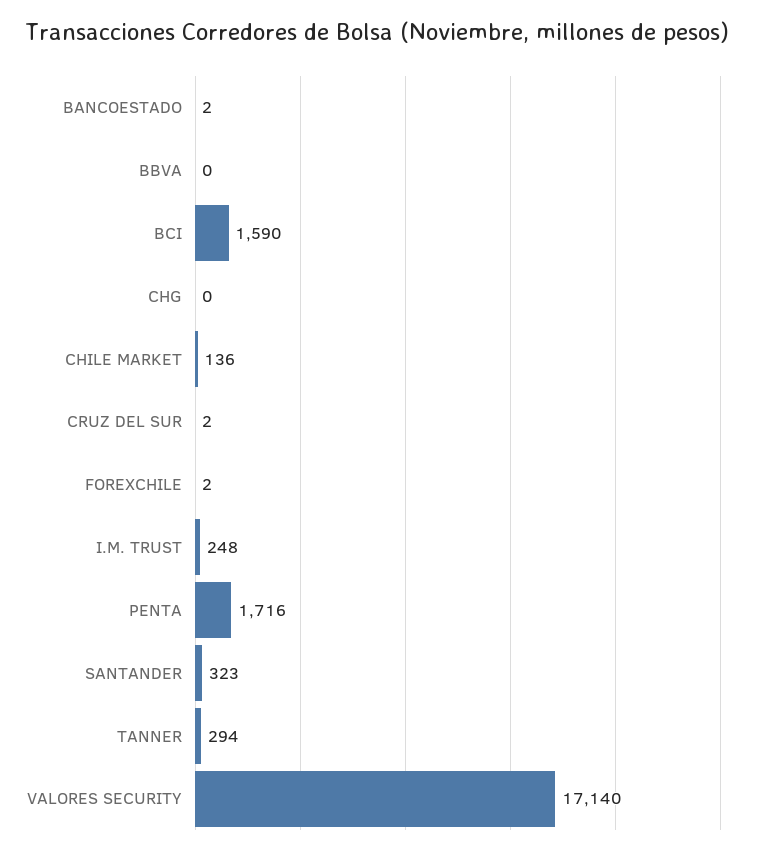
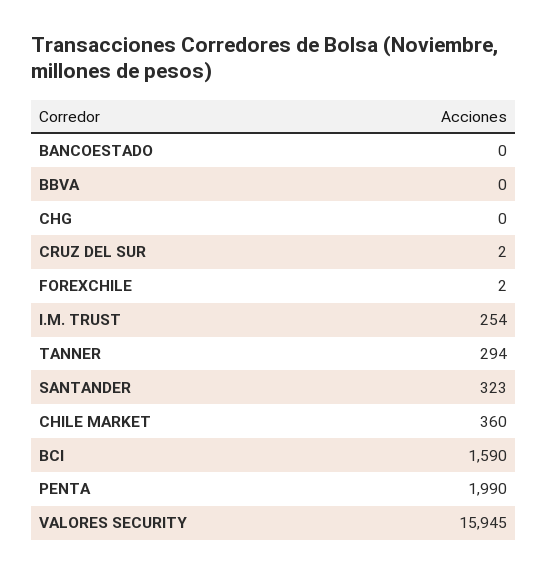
BANCOESTADO: 2 -> 0
CHILE MARKET: 136 -> 360
I.M. TRUST: 248 -> 254
PENTA: 1716 -> 1990
VALORES SECURITY: 17140 -> 15945

